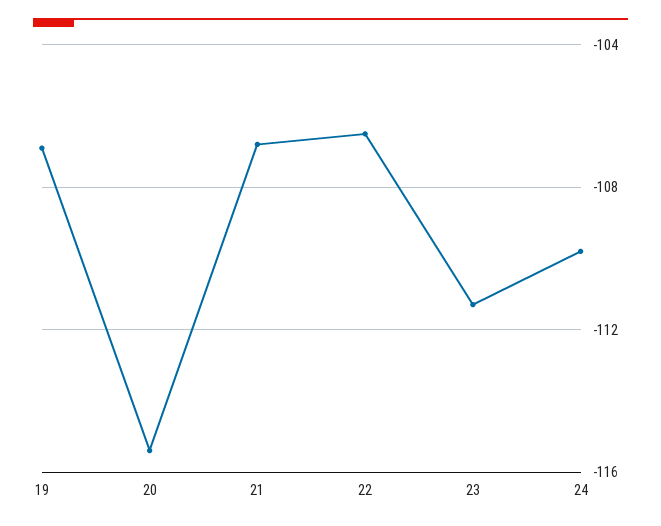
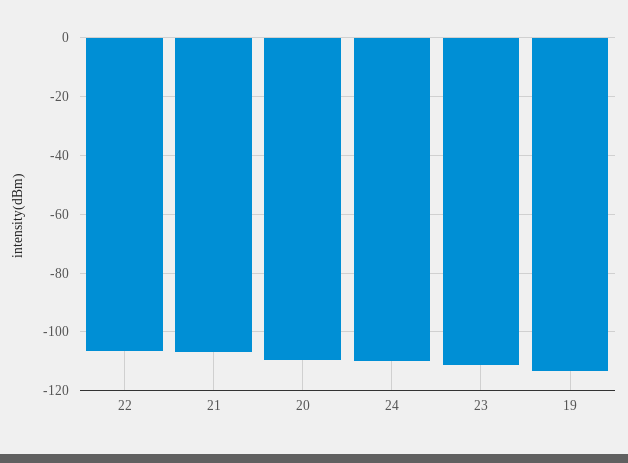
19: -107 -> -112.5
20: -115.5 -> -110

